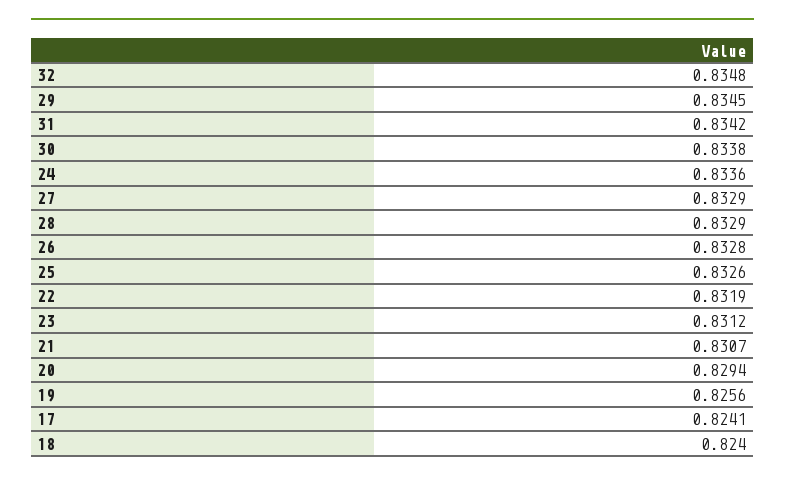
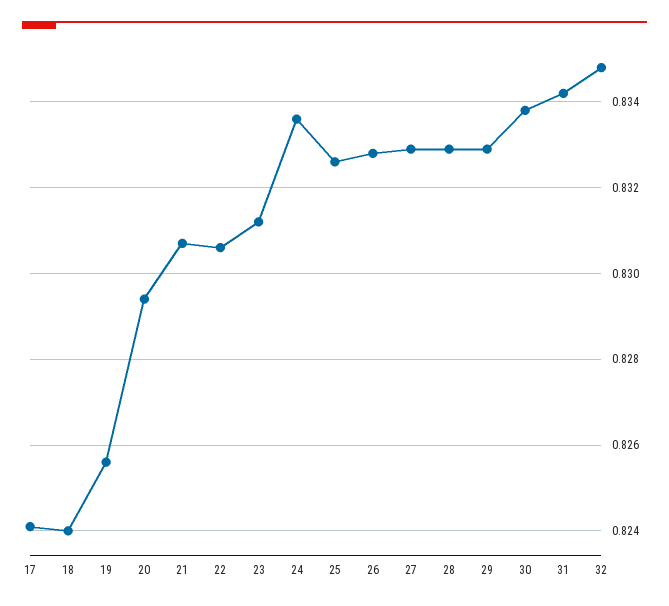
29: 0.8345 -> 0.833
22: 0.8319 -> 0.8305

